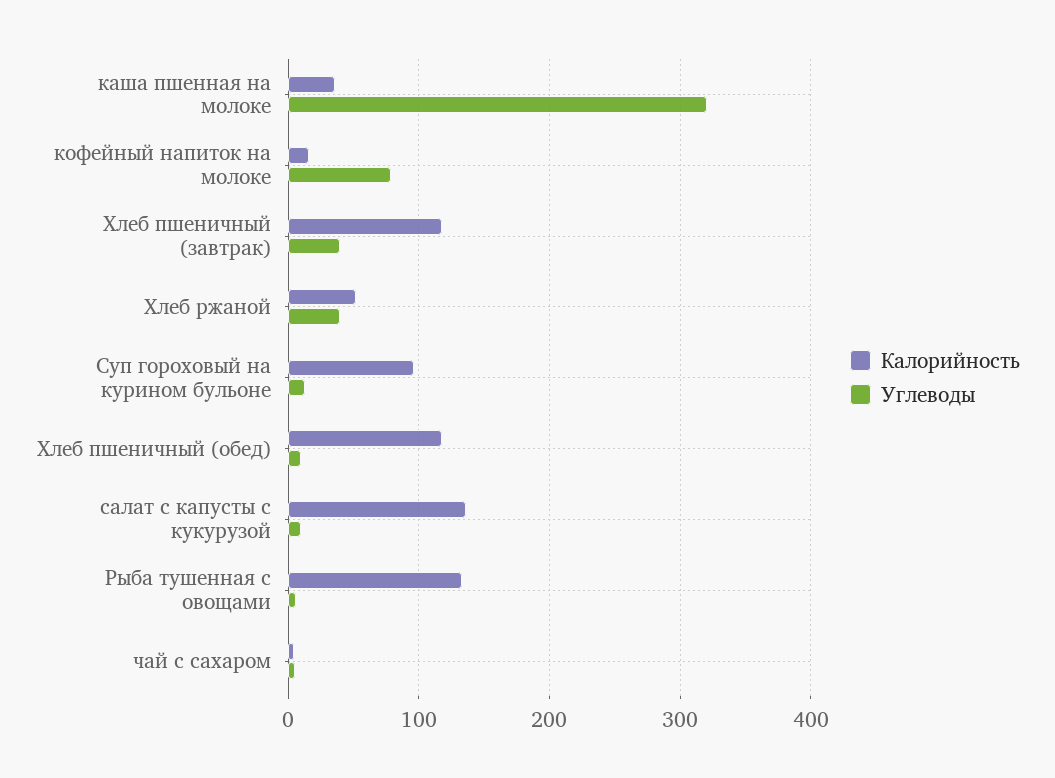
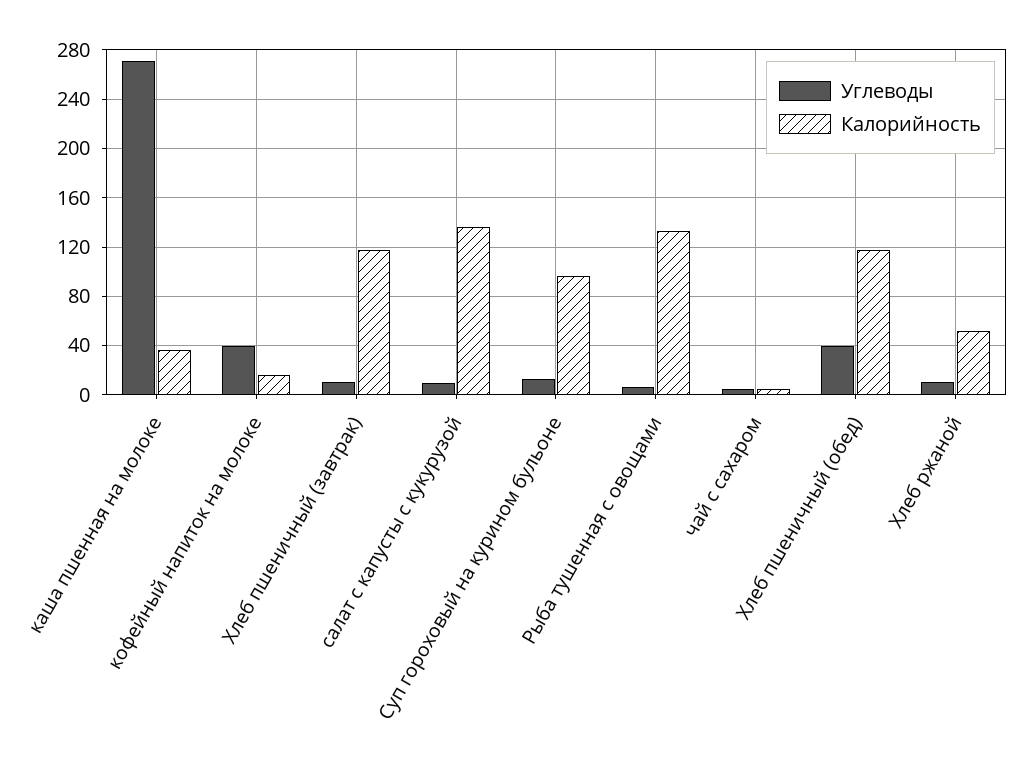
Углеводы, каша пшенная на молоке: 320 -> 270
Углеводы, кофейный напиток на молоке: 80 -> 40
Углеводы, Хлеб пшеничный (завтрак): 40 -> 10
Углеводы, Хлеб ржаной: 40 -> 10
Углеводы, Хлеб пшеничный (обед): 10 -> 40

